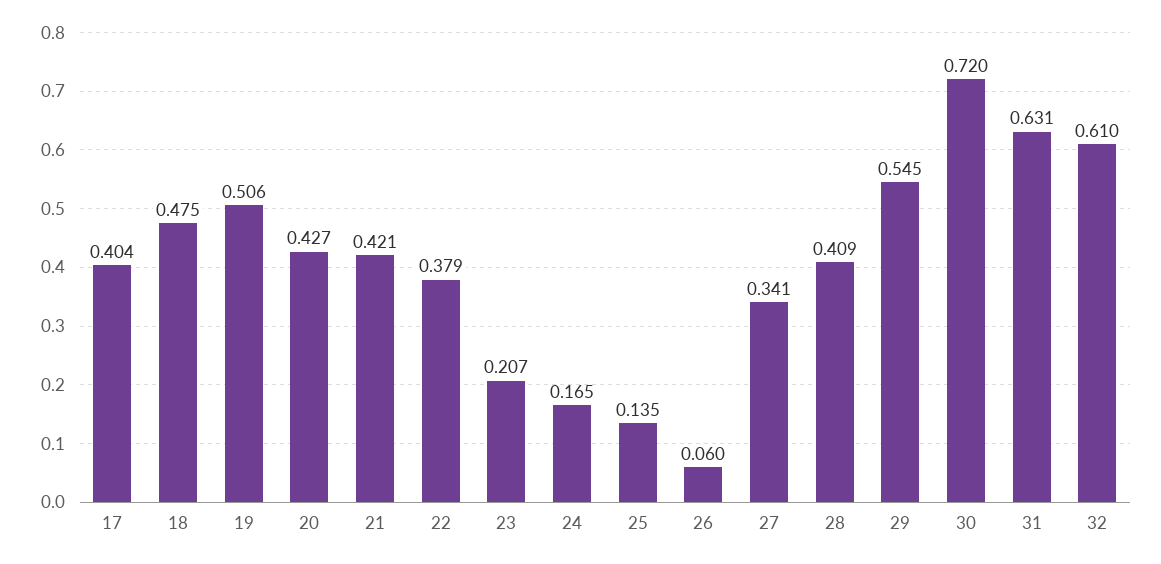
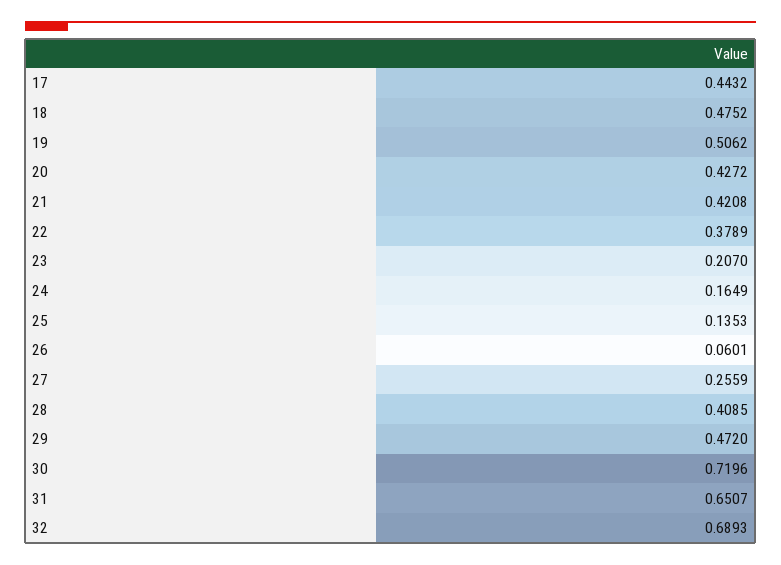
17: 0.404 -> 0.4432
27: 0.341 -> 0.2559
29: 0.545 -> 0.472
31: 0.631 -> 0.6507
32: 0.61 -> 0.6893

